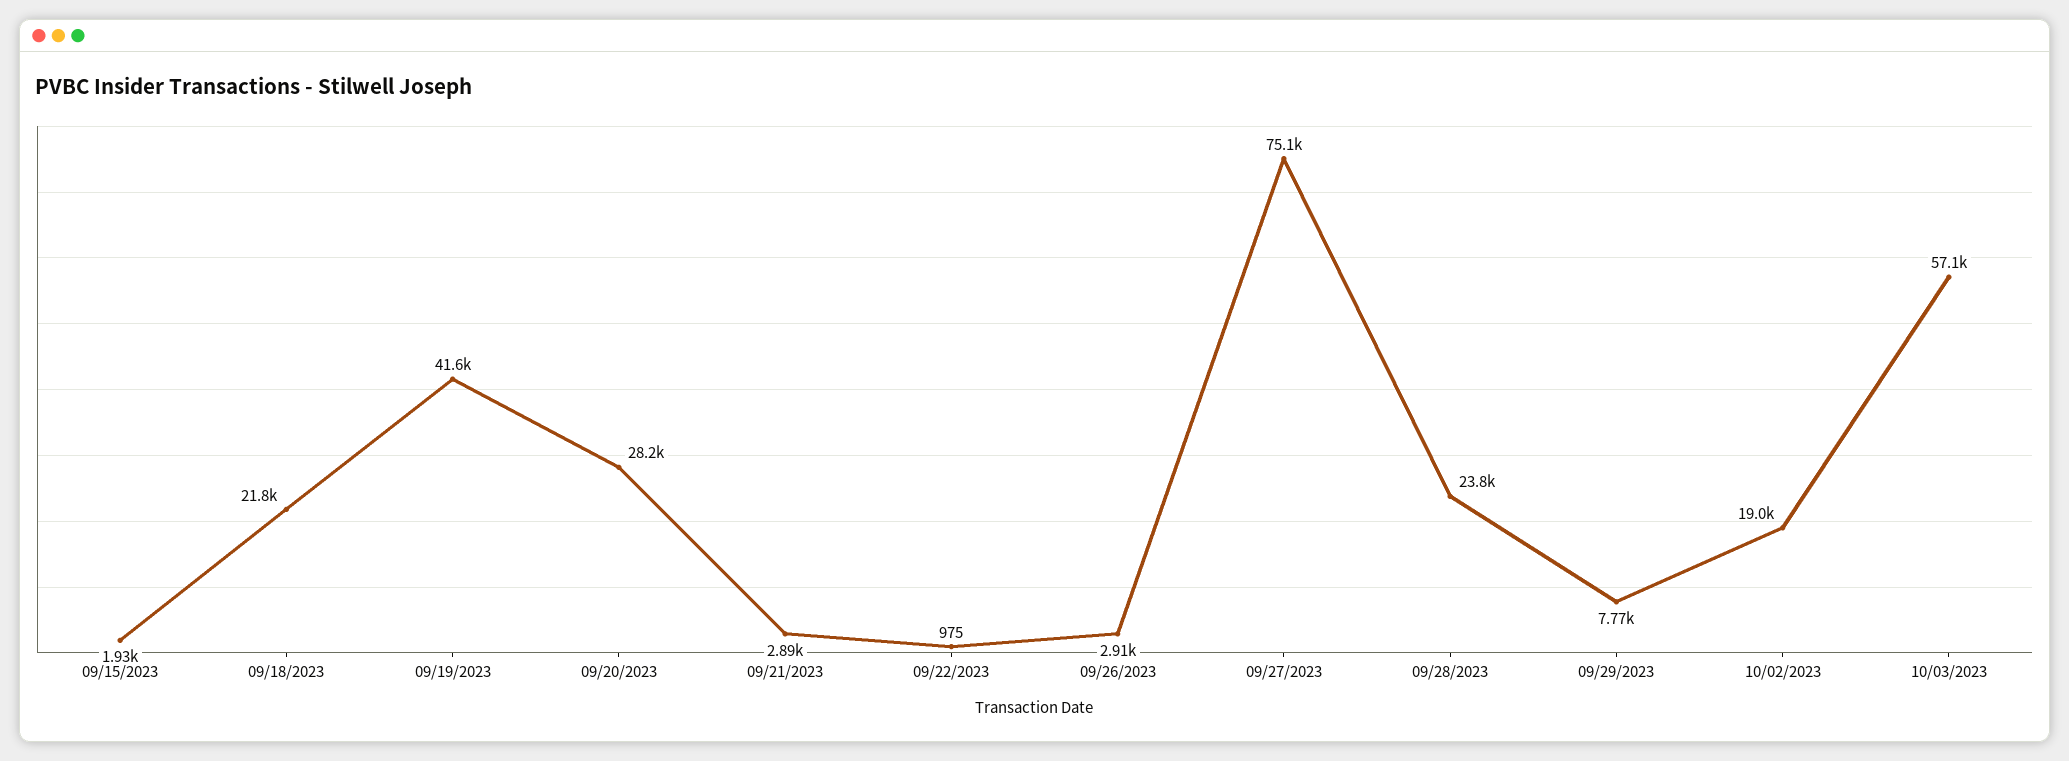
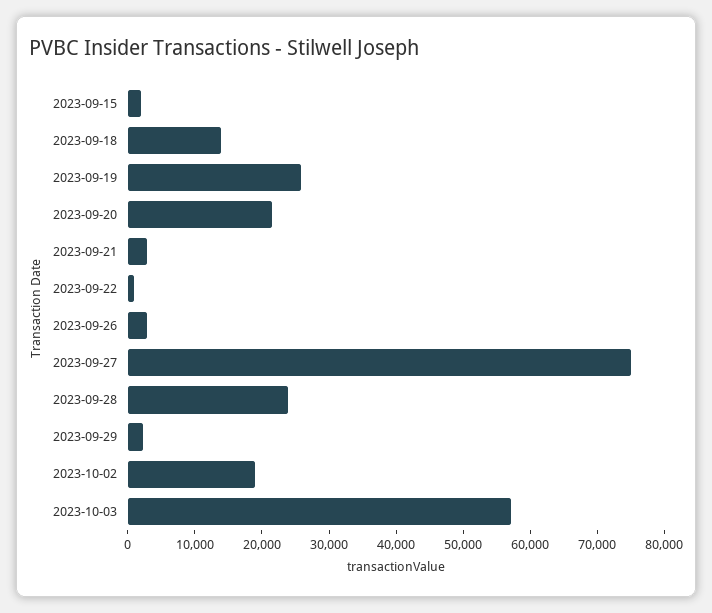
09/18/2023: 21800 -> 14000
09/19/2023: 41600 -> 26000
09/20/2023: 28200 -> 22000
09/29/2023: 7770 -> 2000

